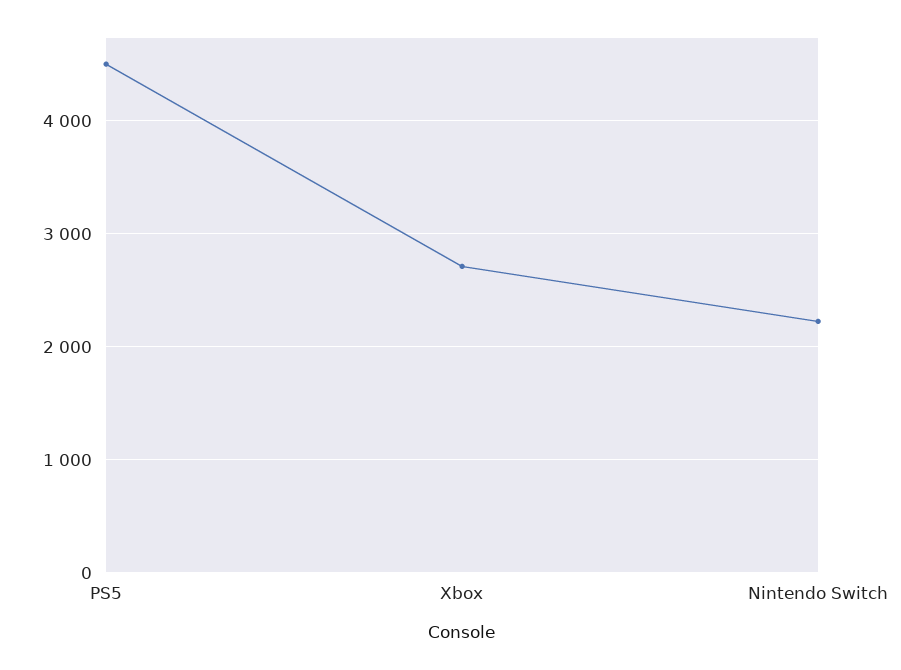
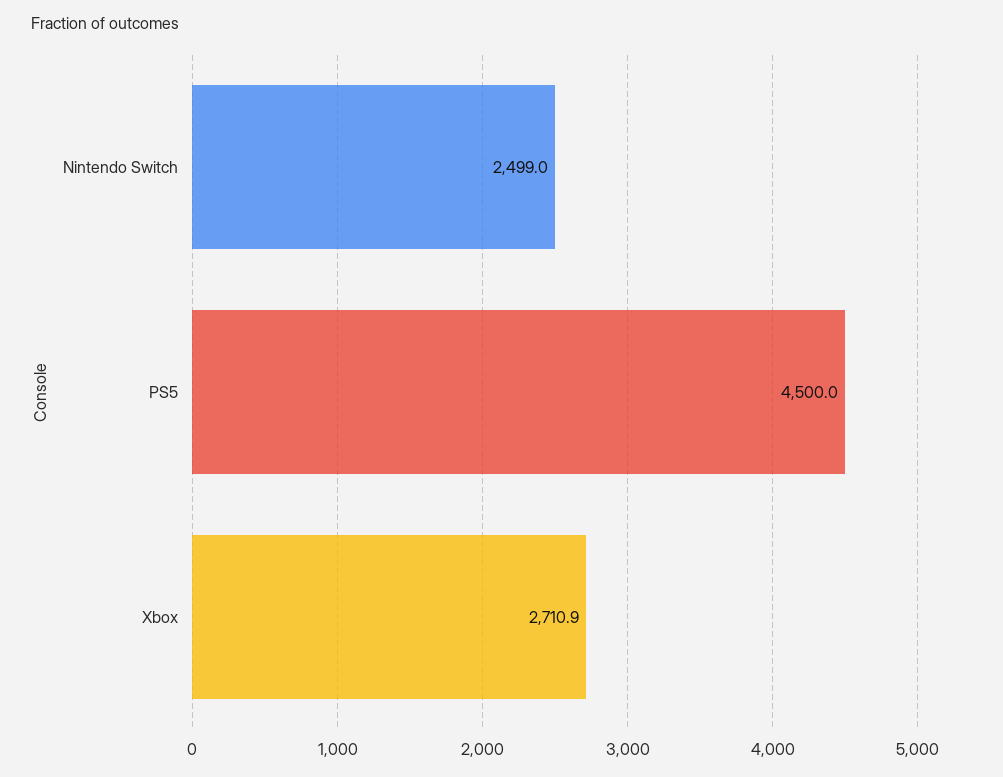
Nintendo Switch: 2200 -> 2499

